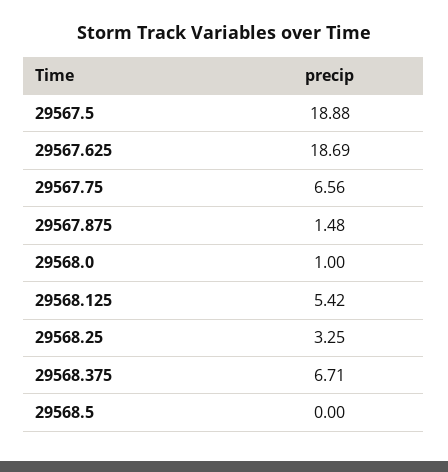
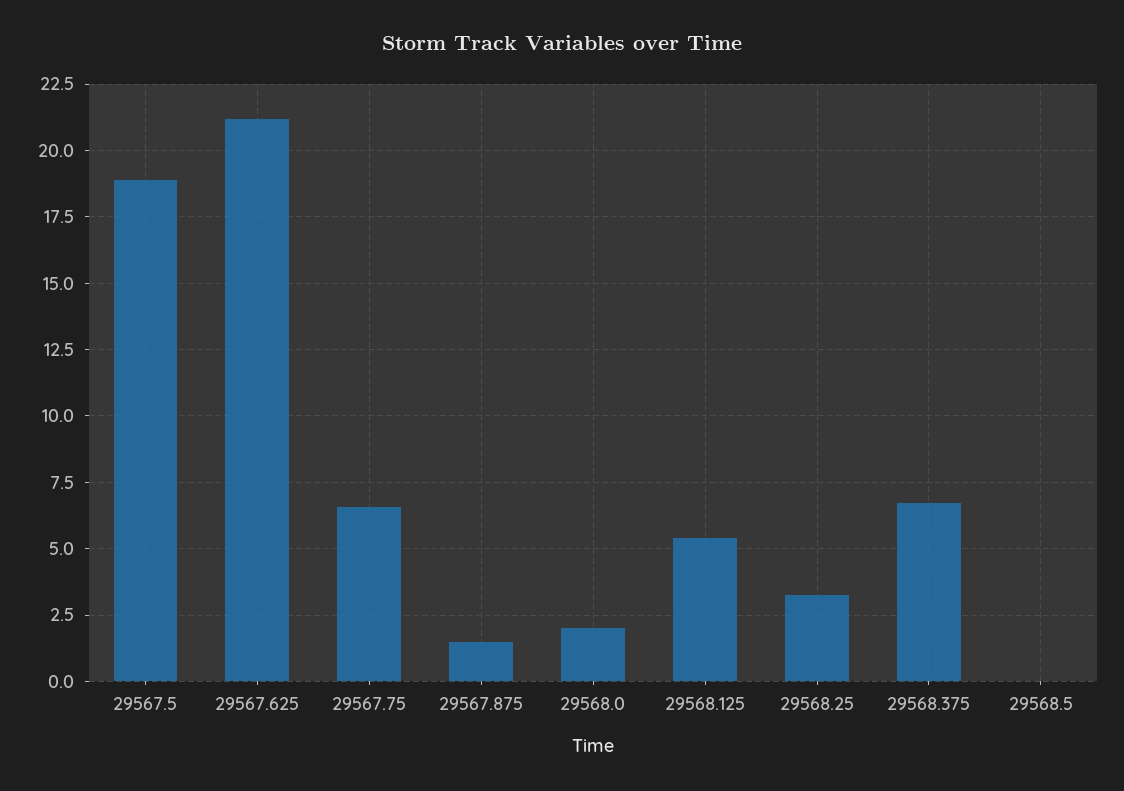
29567.625: 18.69 -> 21.25
29568.0: 1 -> 2

